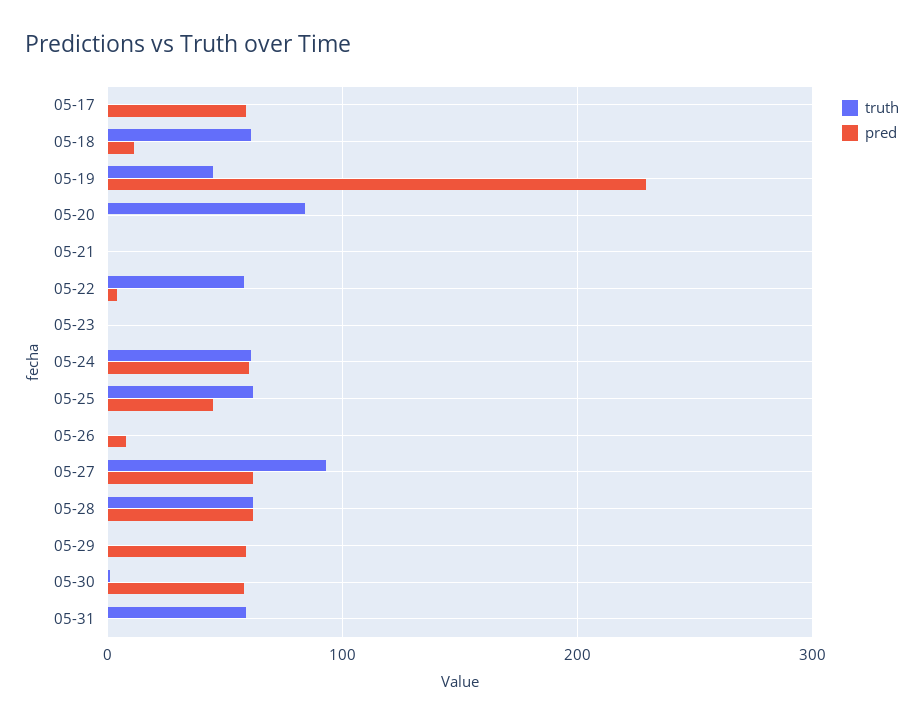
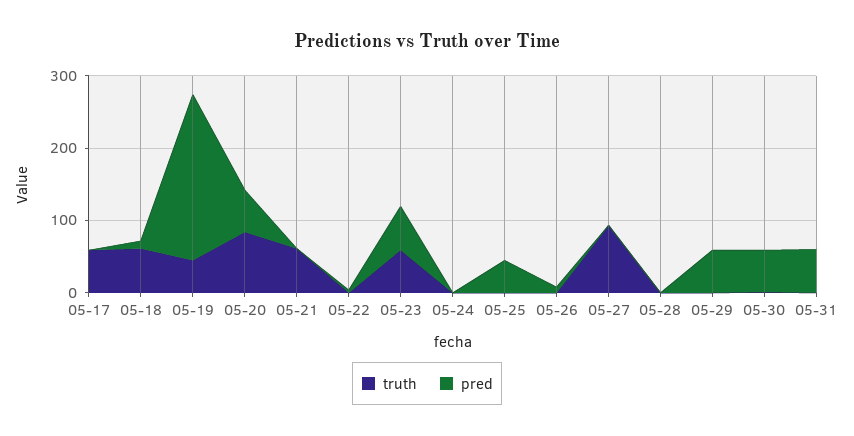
truth, 05-17: 0 -> 60
pred, 05-17: 60 -> 0
pred, 05-20: 0 -> 60
truth, 05-21: 0 -> 60
truth, 05-22: 60 -> 0
truth, 05-23: 0 -> 60
pred, 05-23: 0 -> 60
truth, 05-24: 60 -> 0
pred, 05-24: 60 -> 0
truth, 05-25: 60 -> 0
pred, 05-27: 60 -> 0
truth, 05-28: 60 -> 0
pred, 05-28: 60 -> 0
truth, 05-31: 60 -> 0
pred, 05-31: 0 -> 60

